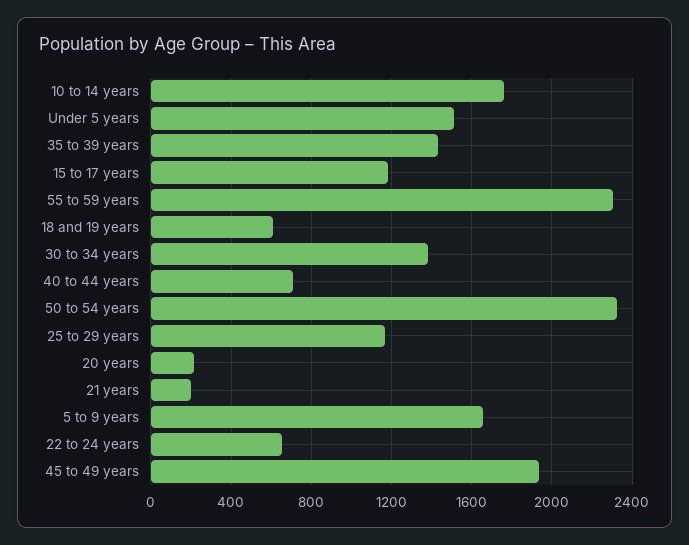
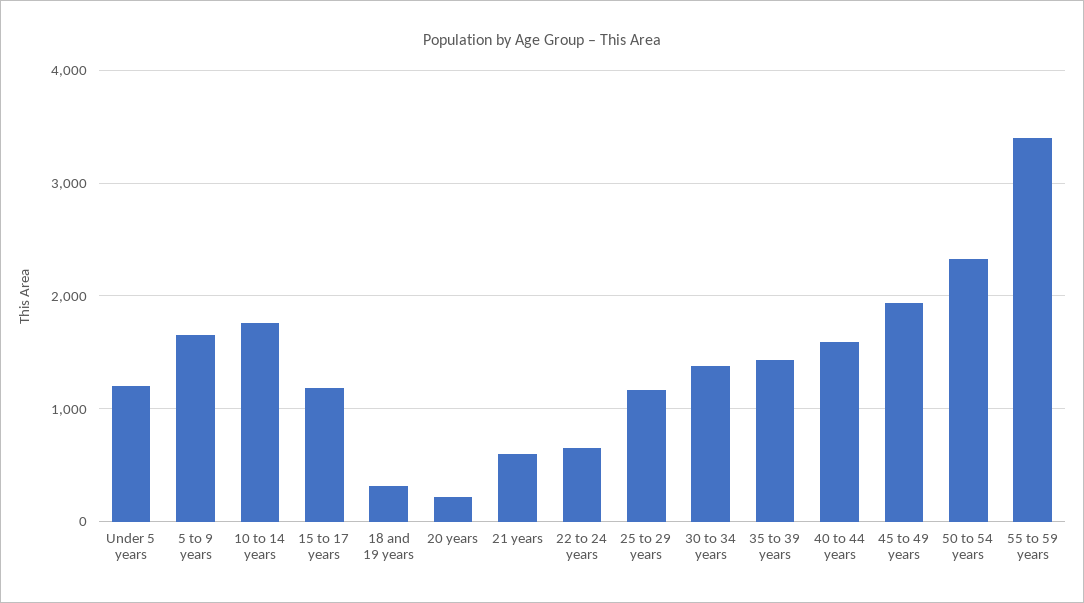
Under 5 years: 1500 -> 1200
55 to 59 years: 2300 -> 3400
18 and 19 years: 600 -> 300
40 to 44 years: 700 -> 1600
21 years: 200 -> 600

